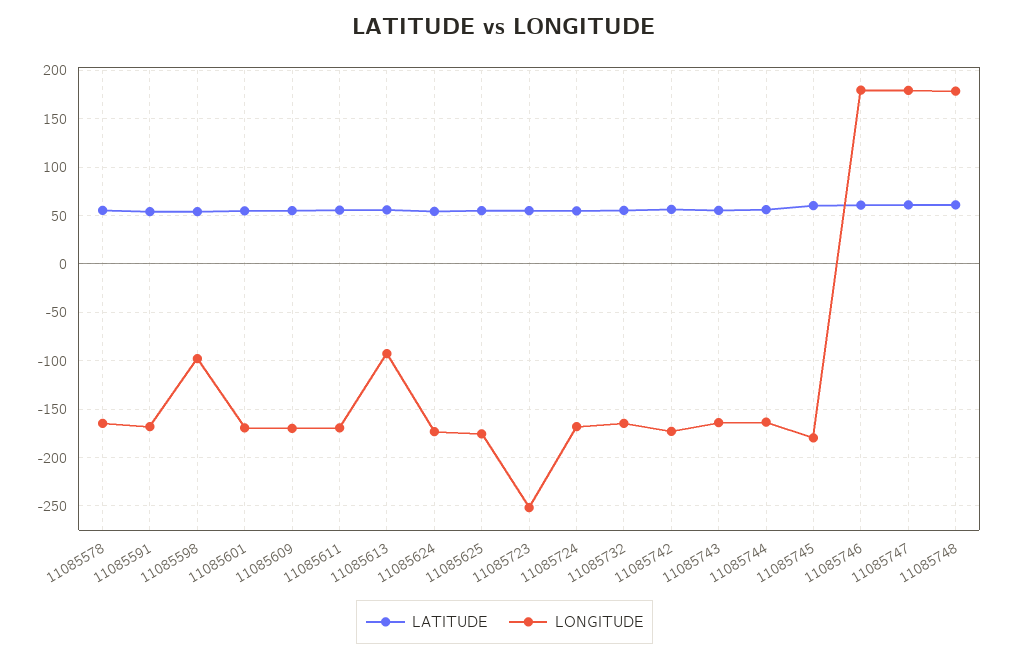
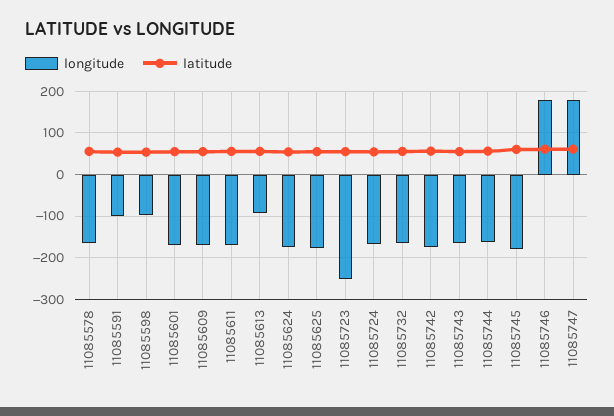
LONGITUDE, 11085591: -170 -> -100
LATITUDE, 11085748: 60 -> none
LONGITUDE, 11085748: 180 -> none

